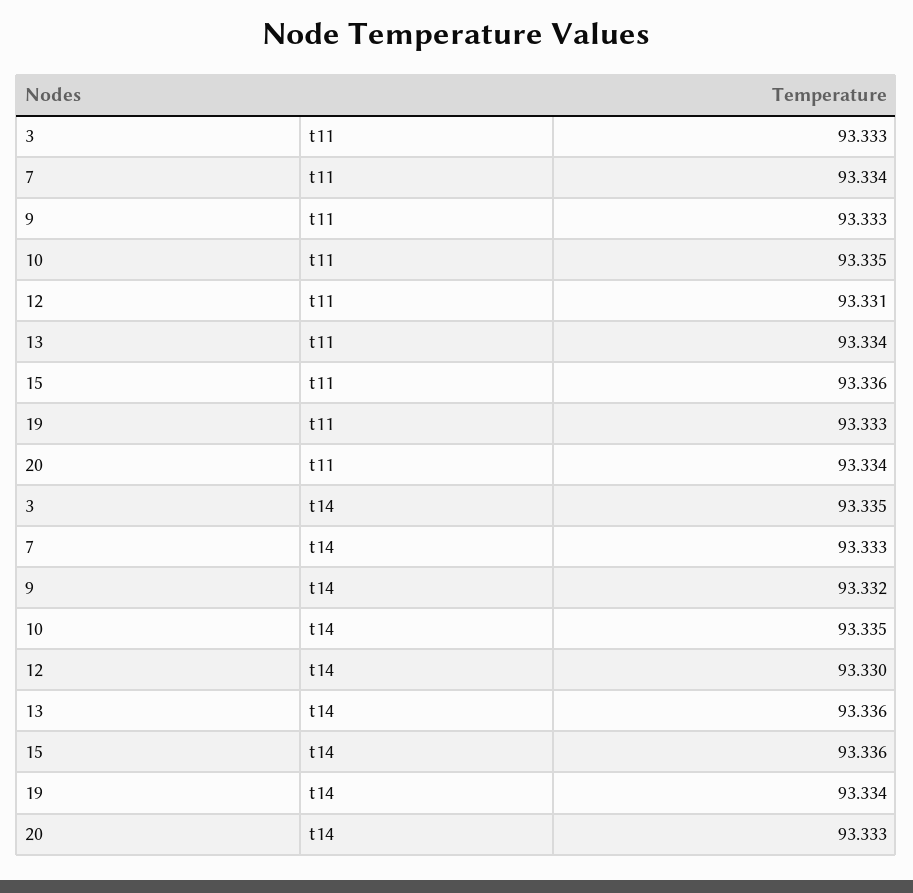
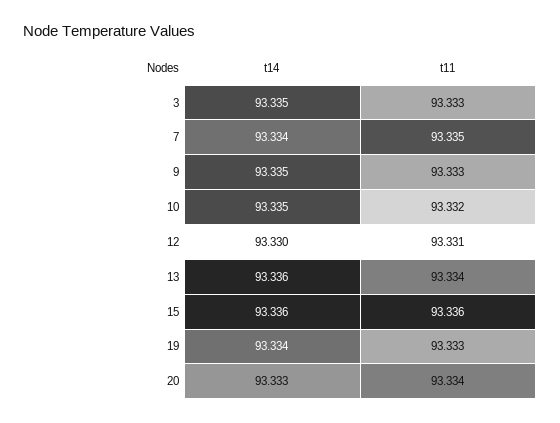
7, t11: 93.334 -> 93.335
10, t11: 93.335 -> 93.332
7, t14: 93.333 -> 93.334
9, t14: 93.332 -> 93.335

